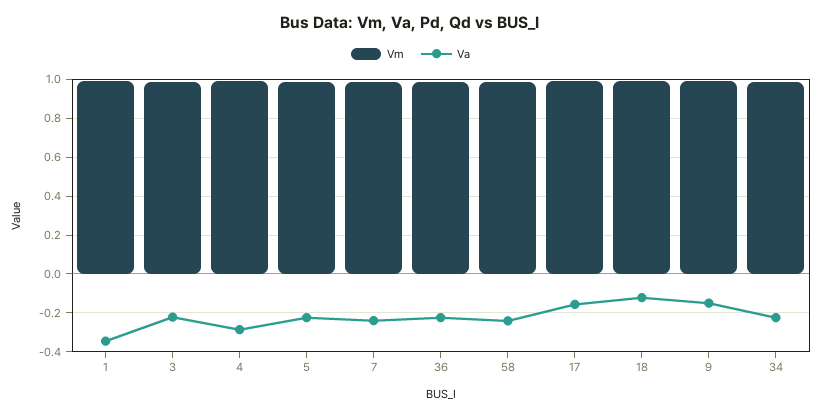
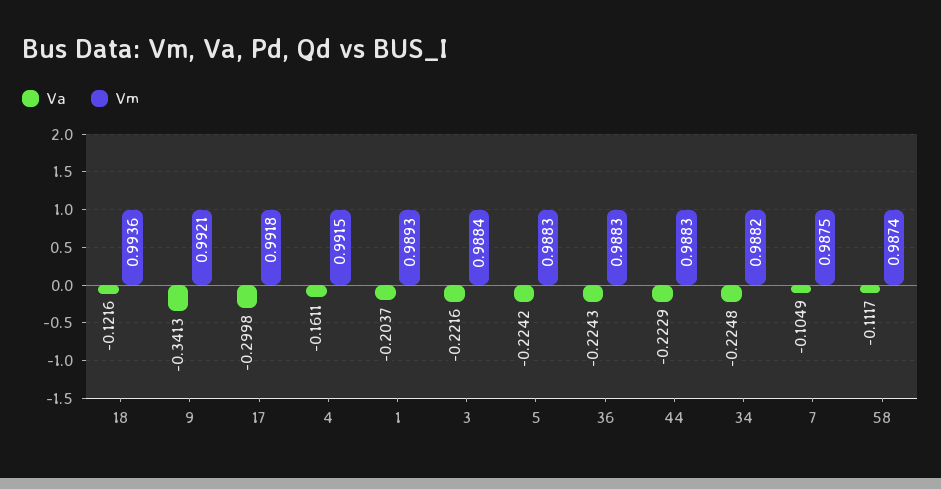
Va, 1: -0.35 -> -0.2037
Va, 4: -0.3 -> -0.1611
Va, 7: -0.25 -> -0.1049
Va, 58: -0.25 -> -0.1117
Va, 17: -0.15 -> -0.2998
Va, 9: -0.15 -> -0.3413
Va, 44: none -> -0.2229
Vm, 44: none -> 0.9883

